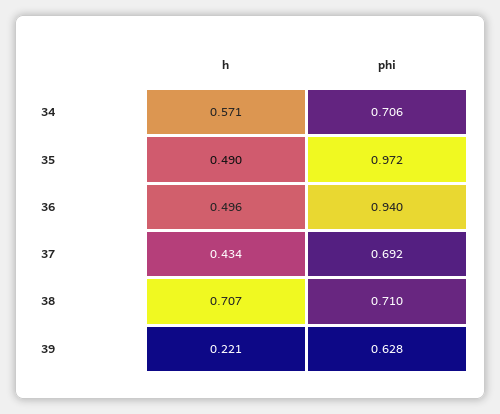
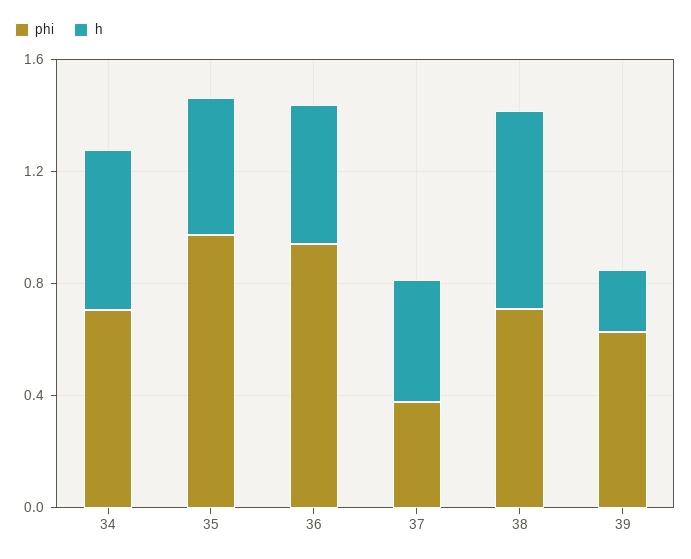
phi, 37: 0.692 -> 0.4

